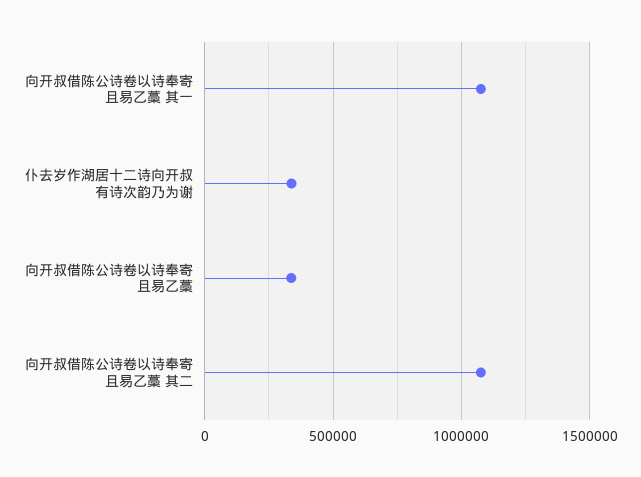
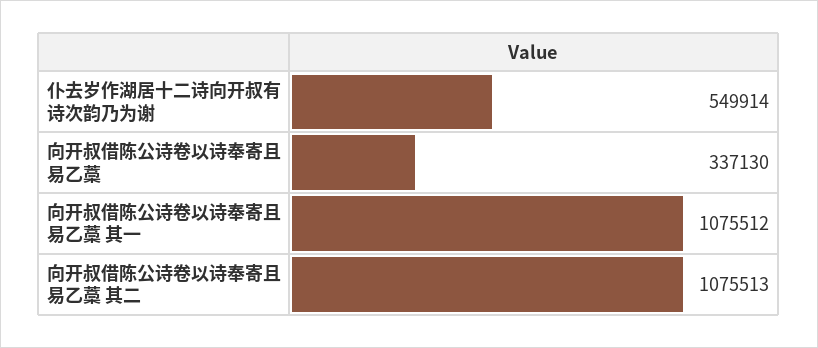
仆去岁作湖居十二诗向开叔有诗次韵乃为谢: 350000 -> 549914

